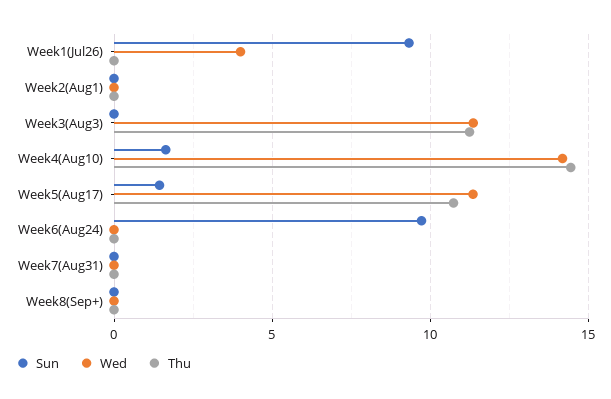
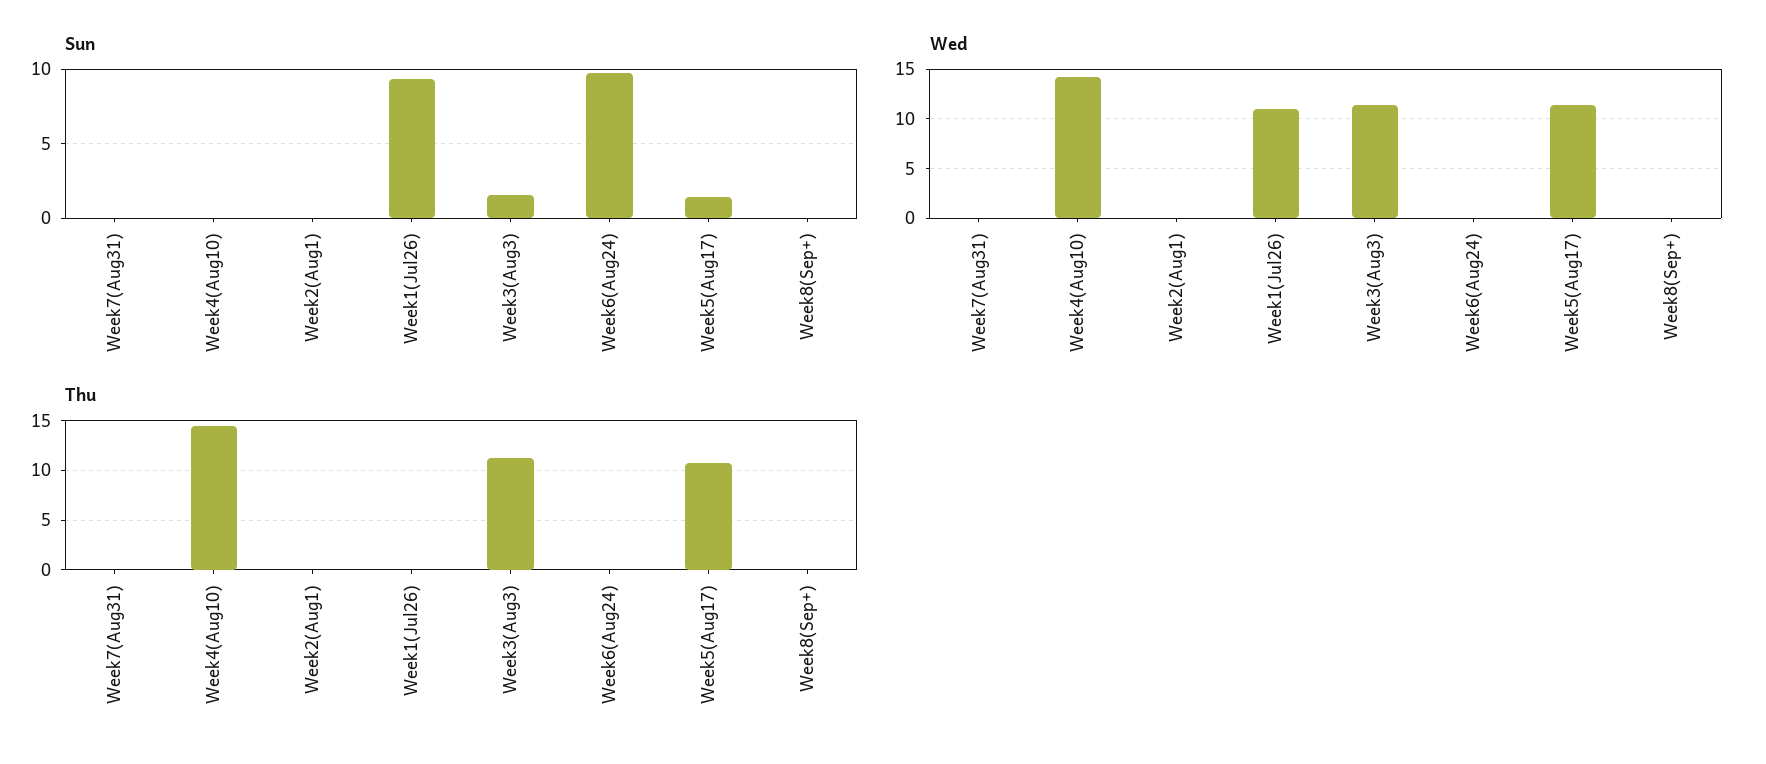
Wed, Week1(Jul26): 4 -> 11
Sun, Week3(Aug3): 0 -> 1.5
Sun, Week4(Aug10): 1.5 -> 0

